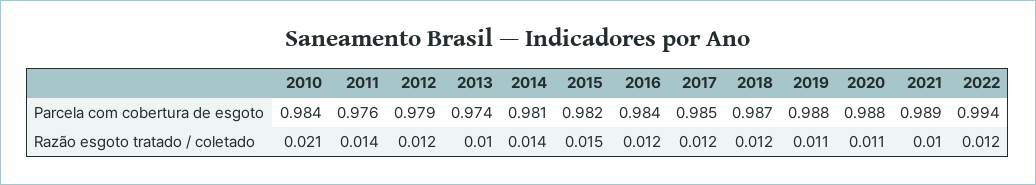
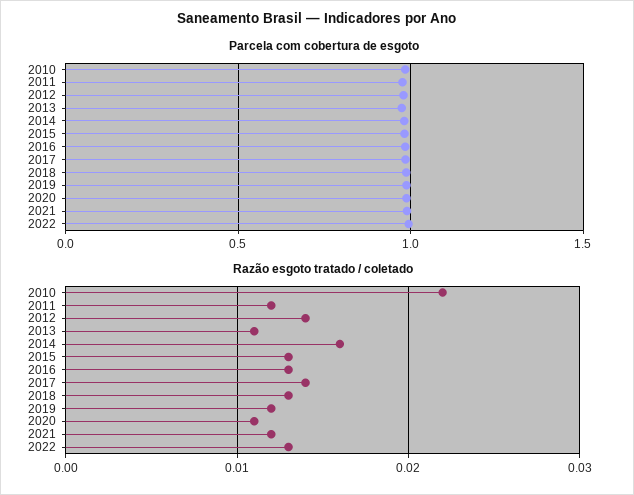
Razão esgoto tratado / coletado, 2010: 0.021 -> 0.022
Razão esgoto tratado / coletado, 2011: 0.014 -> 0.012
Razão esgoto tratado / coletado, 2012: 0.012 -> 0.014
Razão esgoto tratado / coletado, 2013: 0.01 -> 0.011
Razão esgoto tratado / coletado, 2014: 0.014 -> 0.016
Razão esgoto tratado / coletado, 2015: 0.015 -> 0.013
Razão esgoto tratado / coletado, 2016: 0.012 -> 0.013
Razão esgoto tratado / coletado, 2017: 0.012 -> 0.014
Razão esgoto tratado / coletado, 2018: 0.012 -> 0.013
Razão esgoto tratado / coletado, 2019: 0.011 -> 0.012
Razão esgoto tratado / coletado, 2021: 0.01 -> 0.012
Razão esgoto tratado / coletado, 2022: 0.012 -> 0.013

